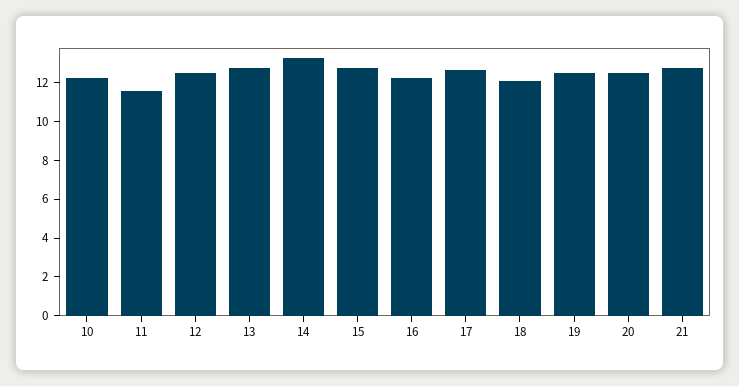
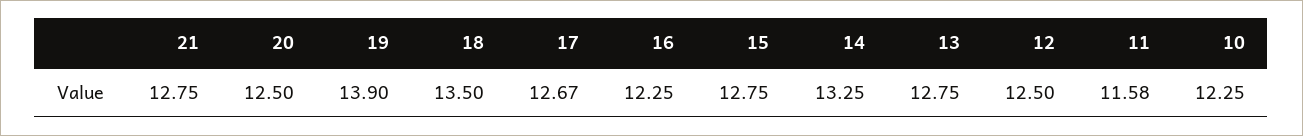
18: 12 -> 13.5
19: 12.5 -> 13.9

